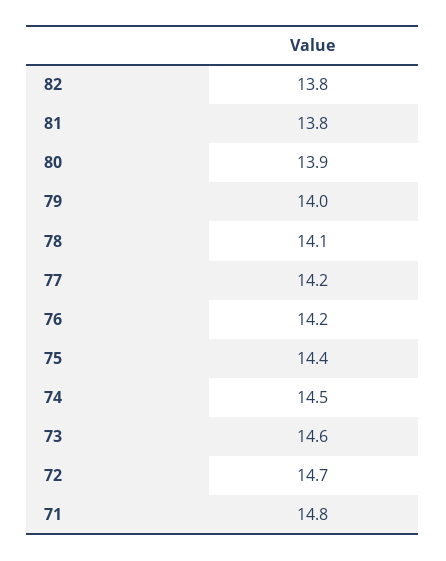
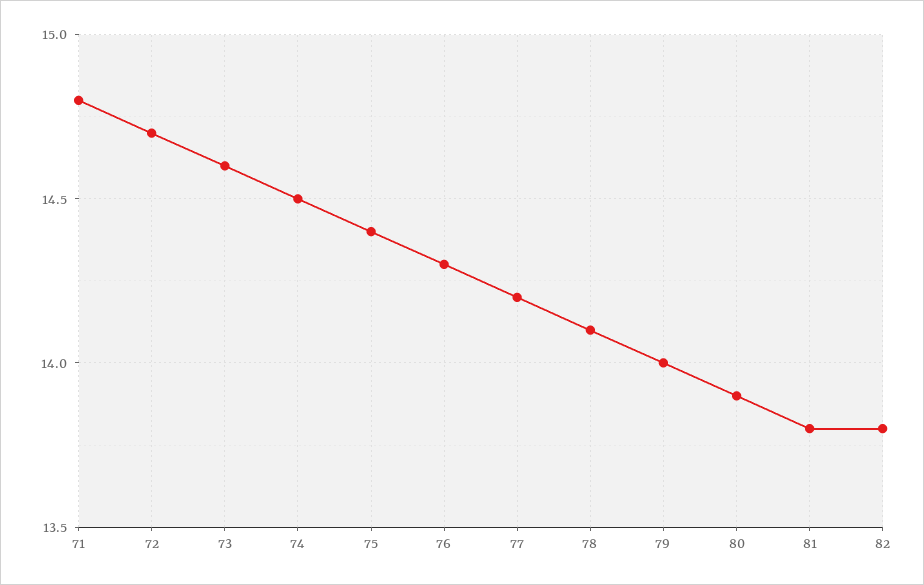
76: 14.2 -> 14.3

